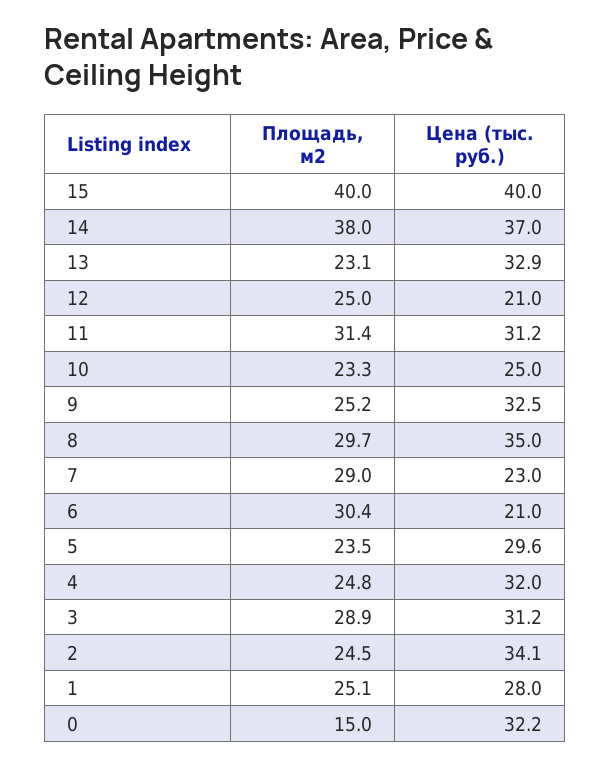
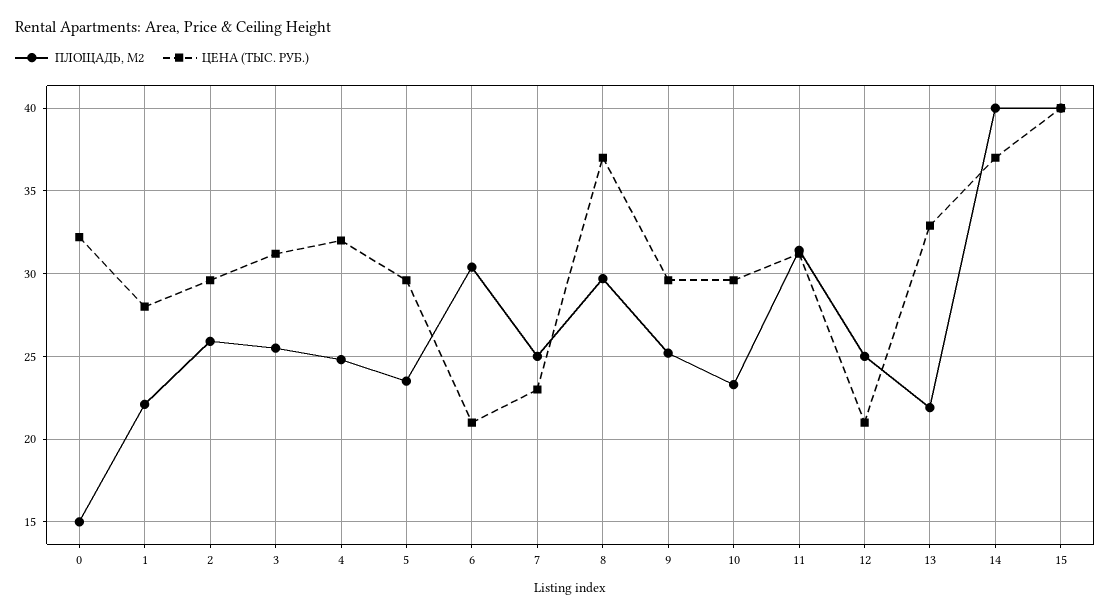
Площадь, м2, 14: 38 -> 40
Площадь, м2, 13: 23.1 -> 22
Цена (тыс. руб.), 10: 25 -> 29.5
Цена (тыс. руб.), 9: 32.5 -> 29.5
Цена (тыс. руб.), 8: 35 -> 37
Площадь, м2, 7: 29 -> 25
Площадь, м2, 3: 28.9 -> 25.5
Площадь, м2, 2: 24.5 -> 26
Цена (тыс. руб.), 2: 34.1 -> 29.5
Площадь, м2, 1: 25.1 -> 22

